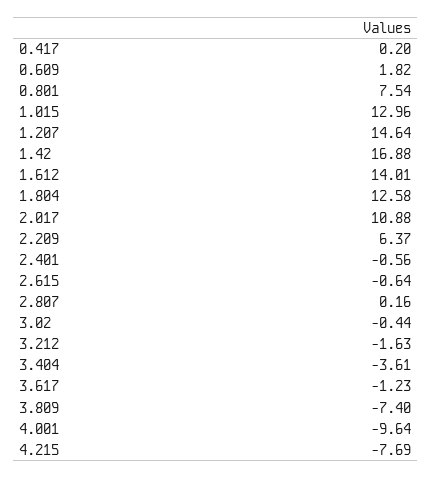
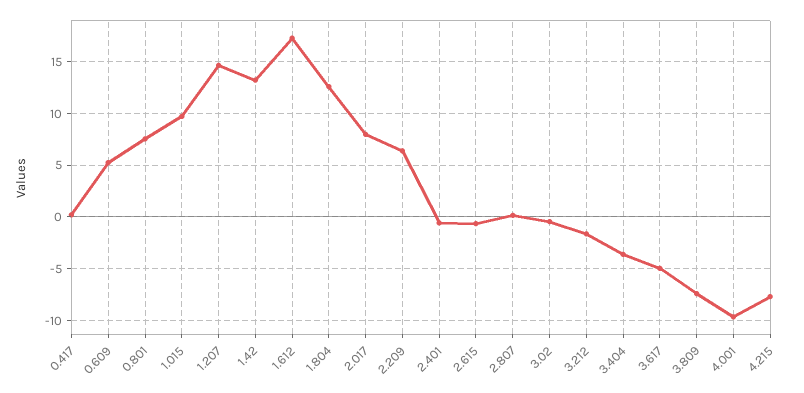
0.609: 1.82 -> 5
1.015: 12.96 -> 10
1.42: 16.88 -> 13
1.612: 14.01 -> 17
2.017: 10.88 -> 8
3.617: -1.23 -> -5

